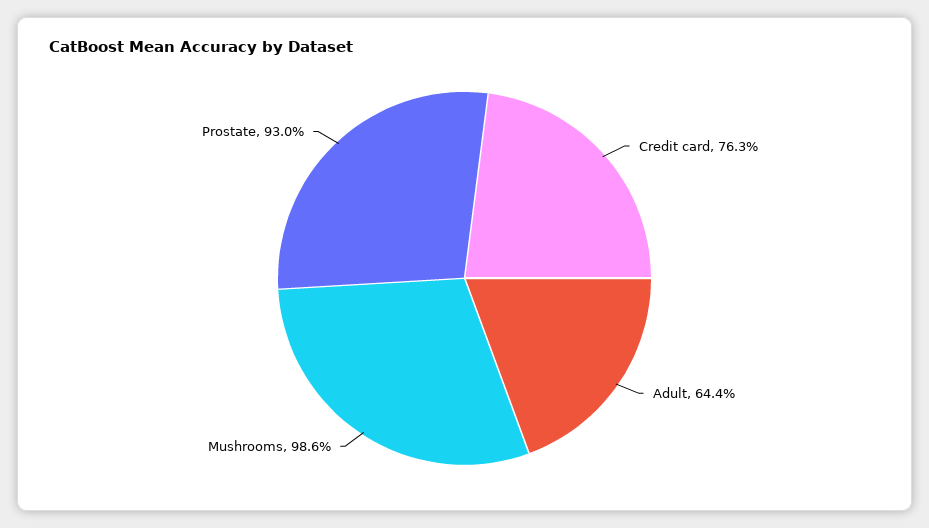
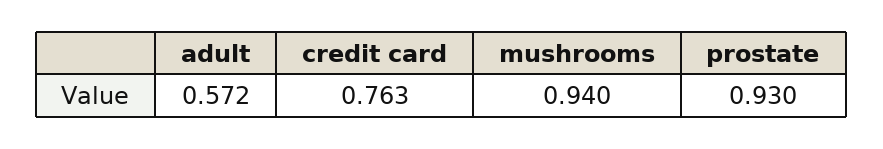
Adult: 0.644 -> 0.572
Mushrooms: 0.986 -> 0.94

